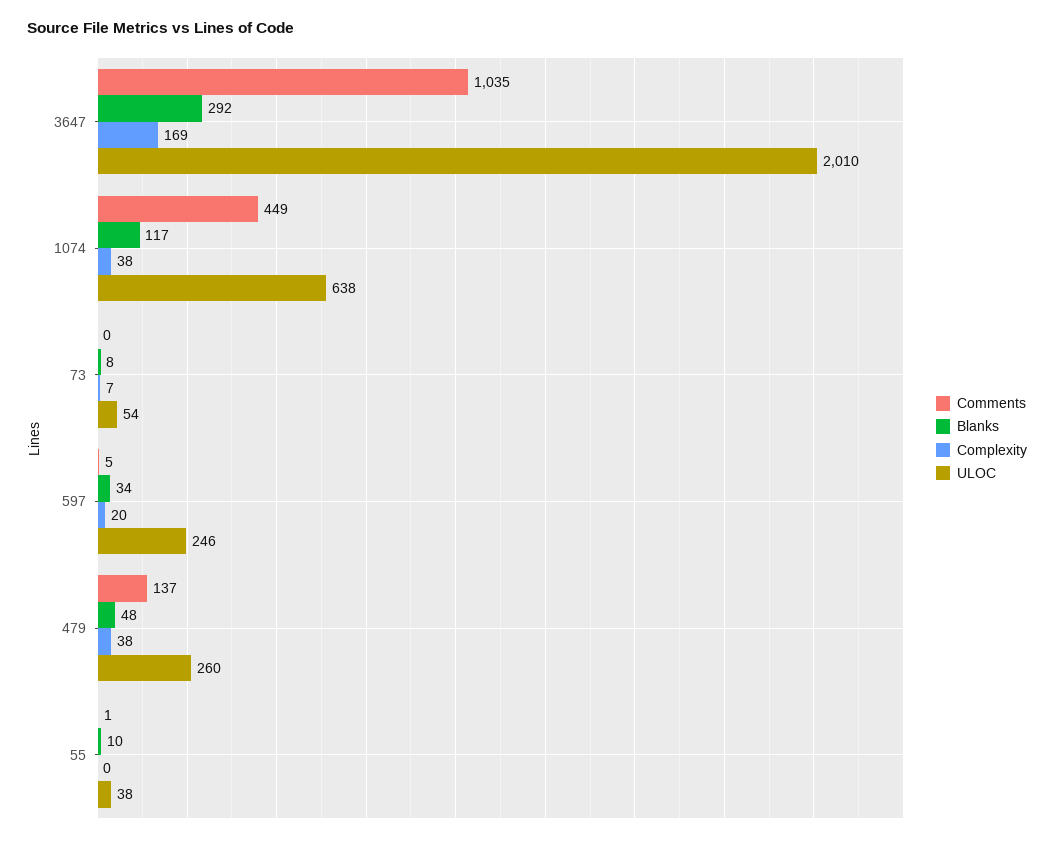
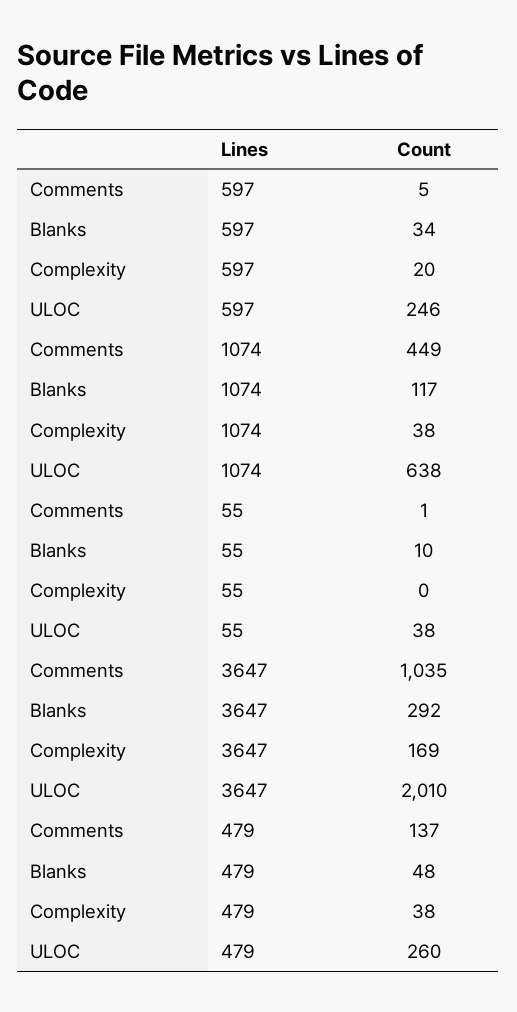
Comments, 73: 0 -> none
Blanks, 73: 8 -> none
Complexity, 73: 7 -> none
ULOC, 73: 54 -> none

